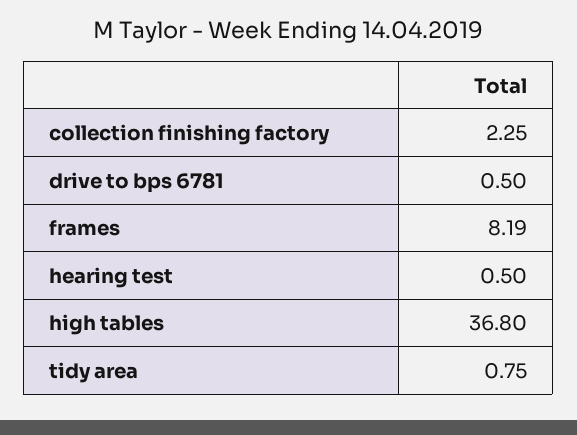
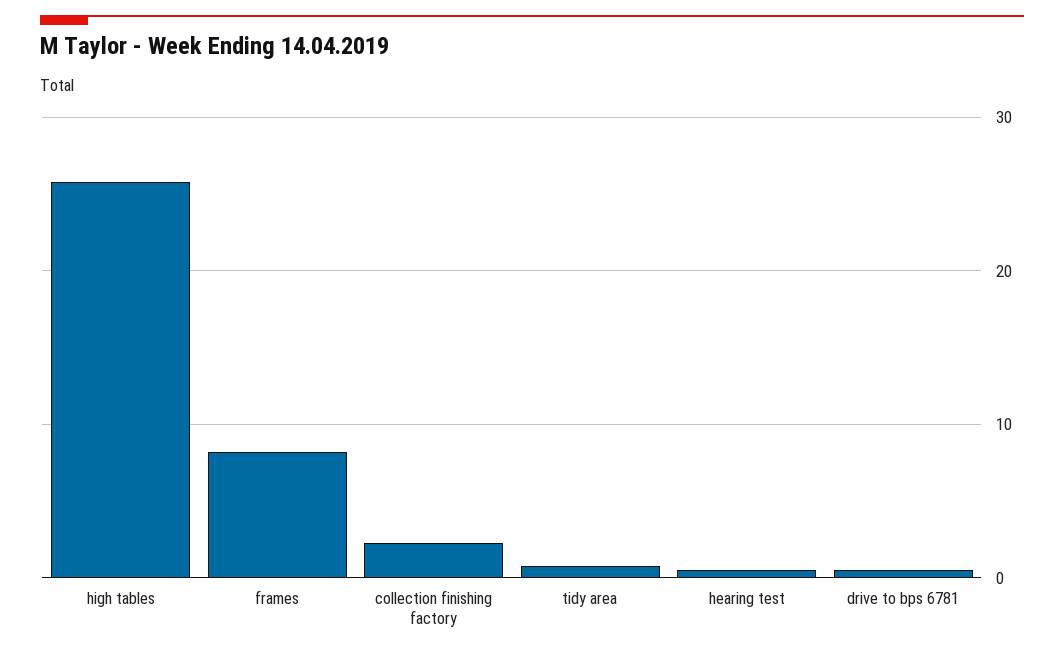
high tables: 36.8 -> 26

